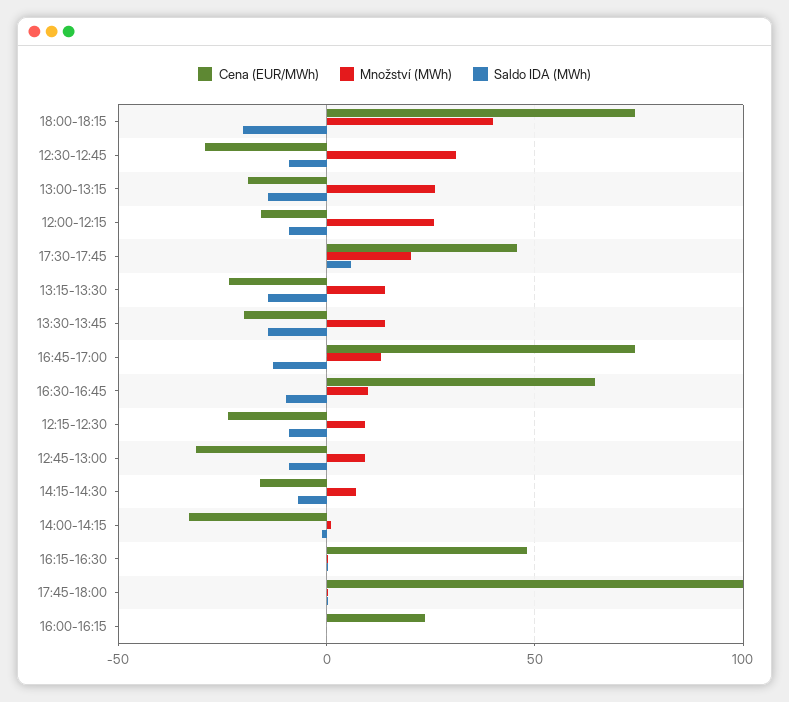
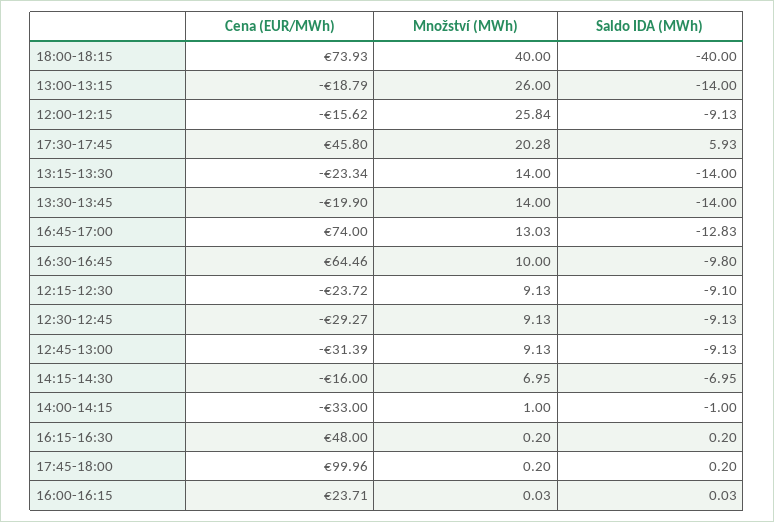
Saldo IDA (MWh), 18:00-18:15: -20 -> -40
Množství (MWh), 12:30-12:45: 30 -> 9.13

